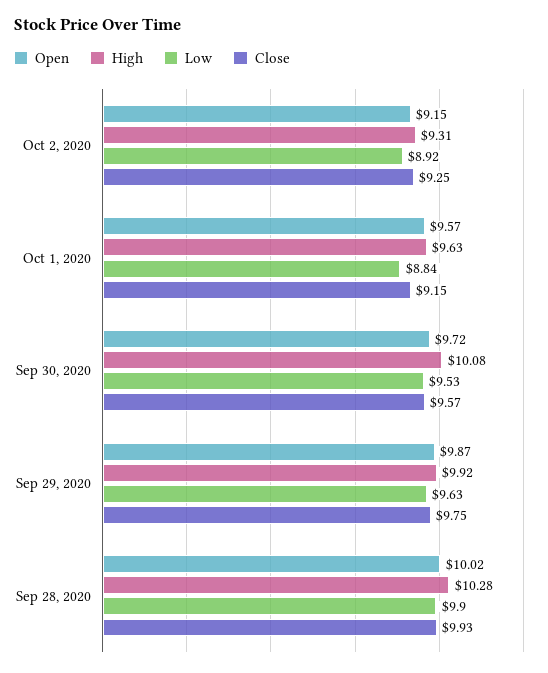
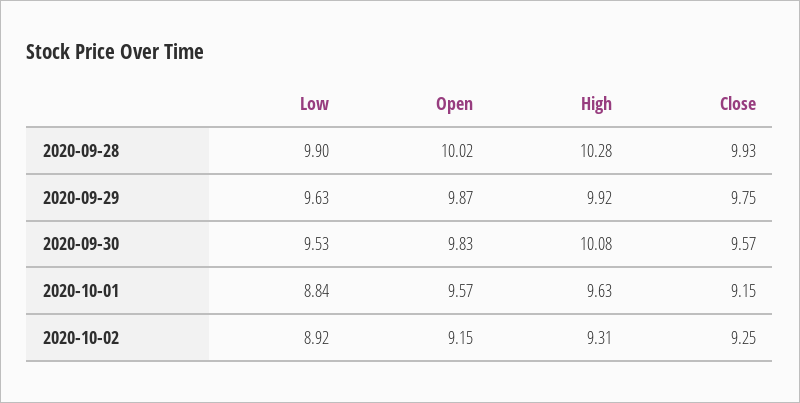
Open, Sep 30, 2020: 9.72 -> 9.83

